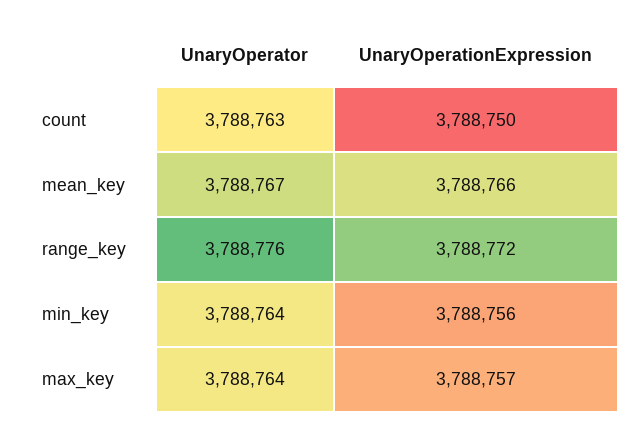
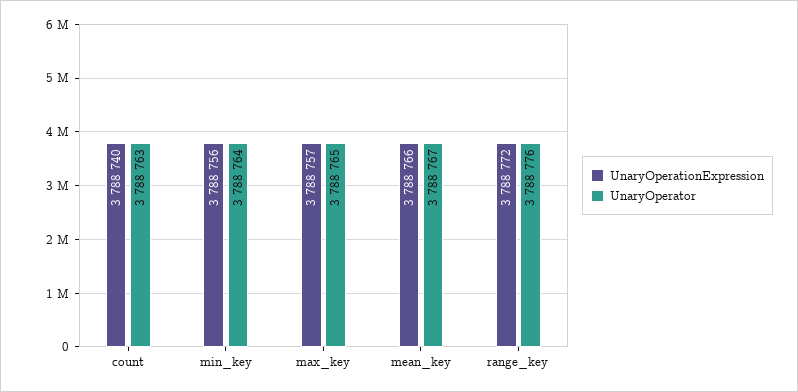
UnaryOperationExpression, count: 3788750 -> 3788740
UnaryOperator, max_key: 3788764 -> 3788765

